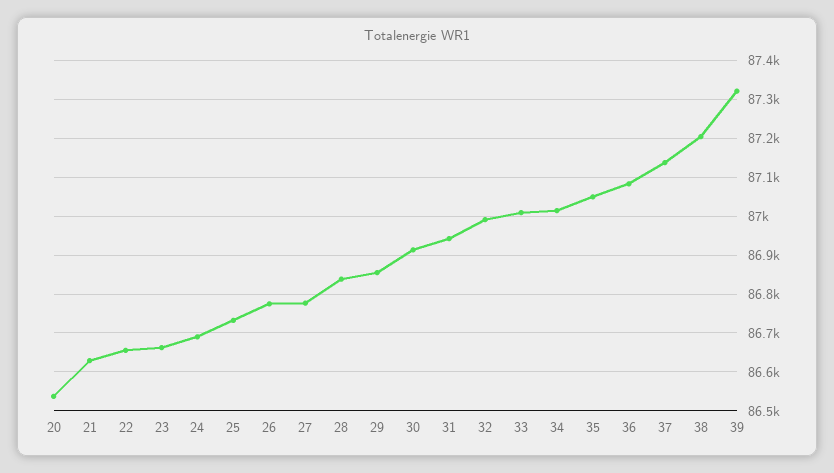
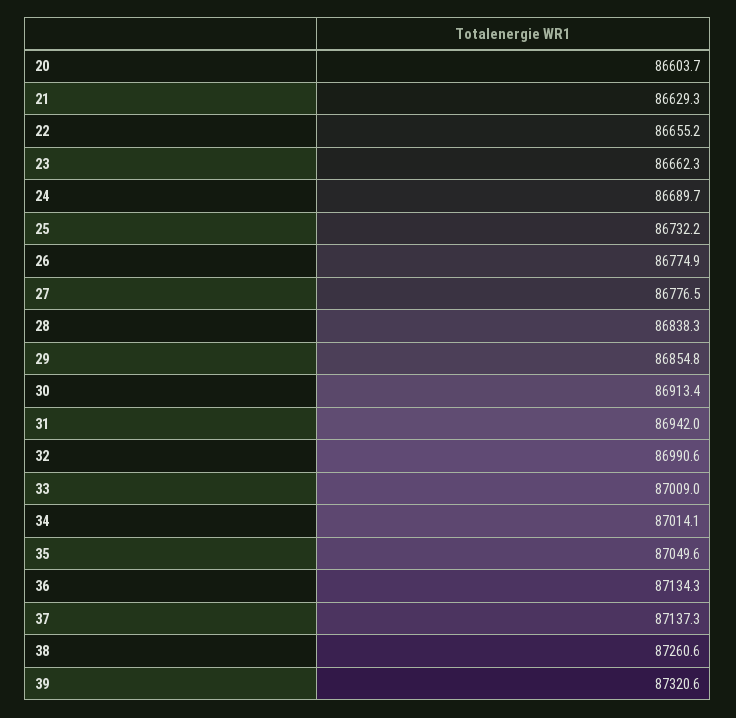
20: 86540 -> 86603.7
36: 87080 -> 87134.3
38: 87200 -> 87260.6

